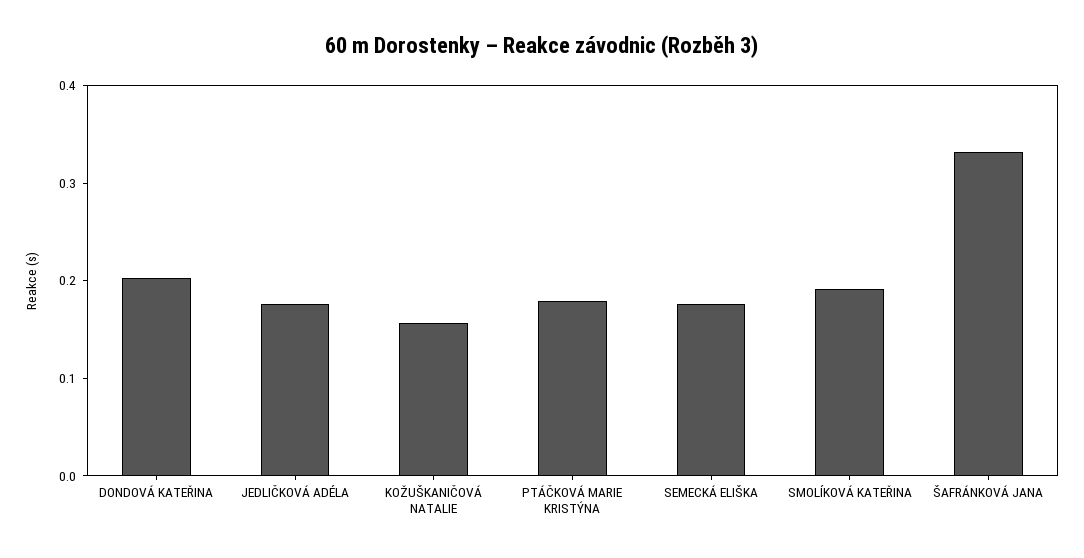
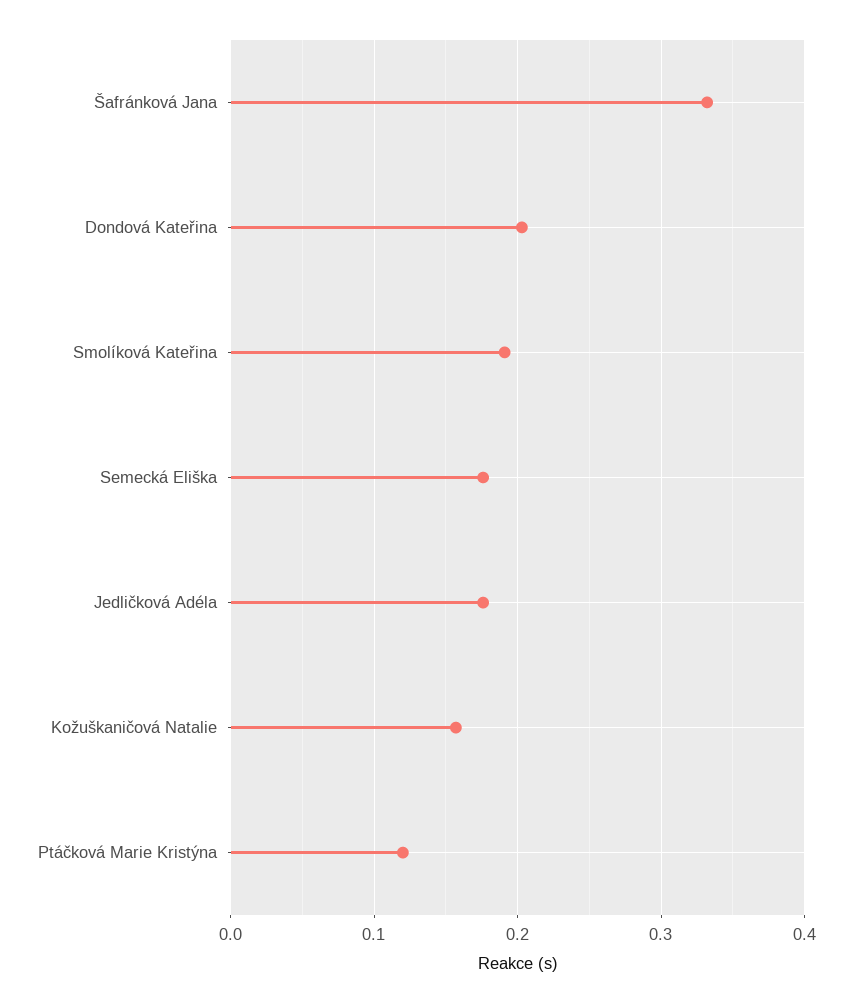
PTÁČKOVÁ MARIE KRISTÝNA: 0.18 -> 0.12

